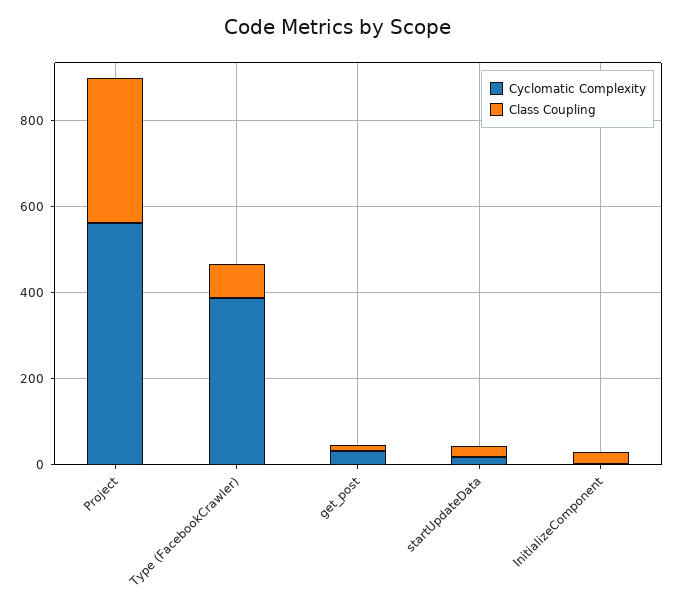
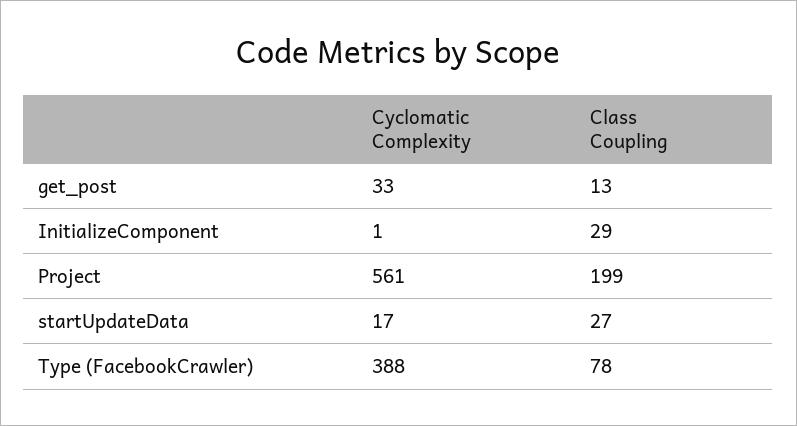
Class Coupling, Project: 350 -> 199

